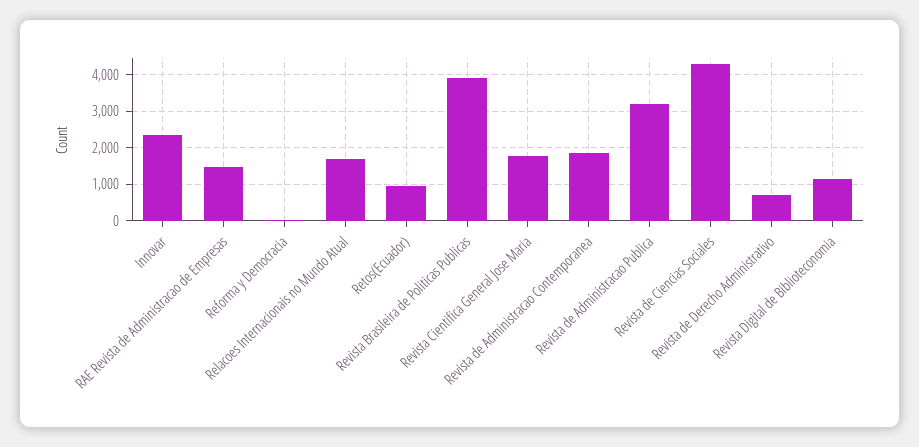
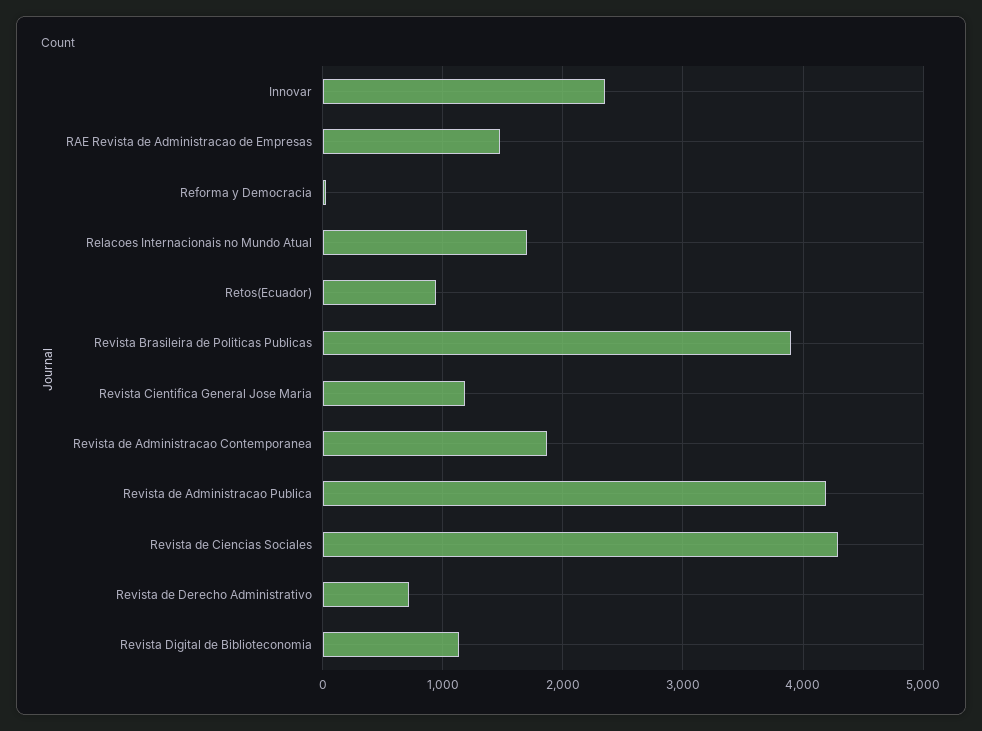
Revista Cientifica General Jose Maria: 1800 -> 1200
Revista de Administracao Publica: 3200 -> 4200

